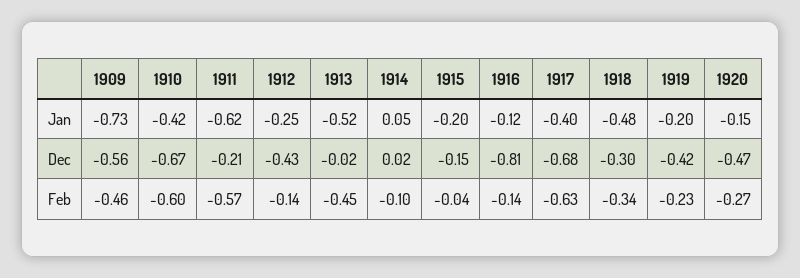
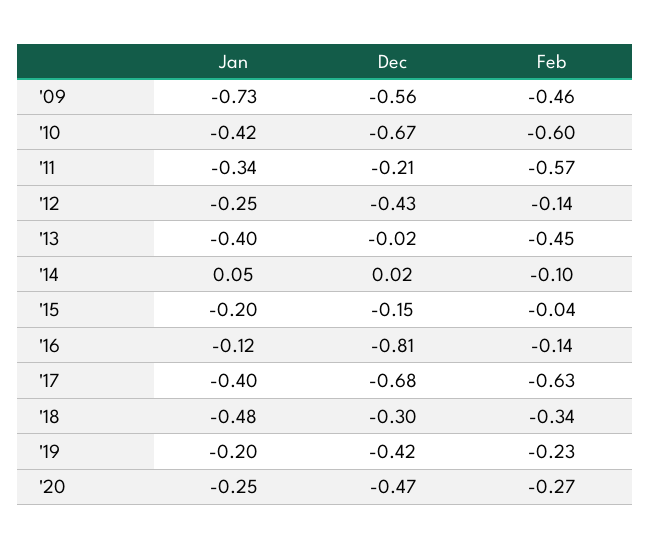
1911, Jan: -0.62 -> -0.34
1913, Jan: -0.52 -> -0.4
1920, Jan: -0.15 -> -0.25

